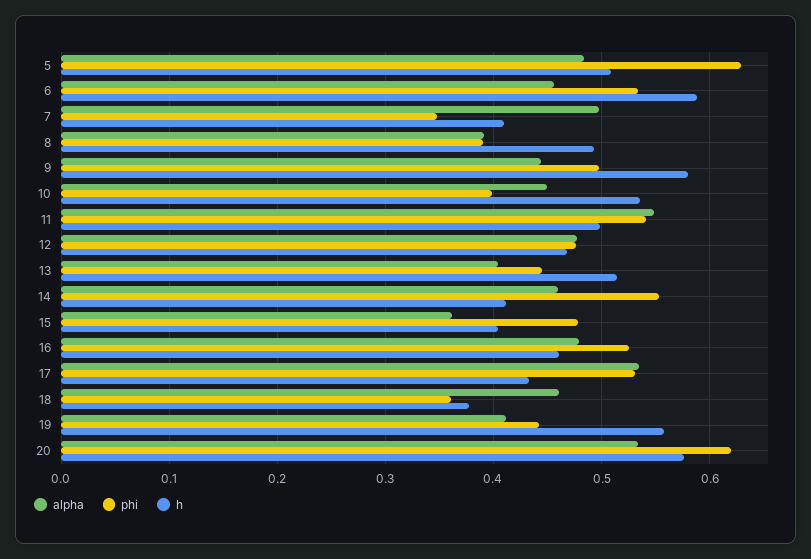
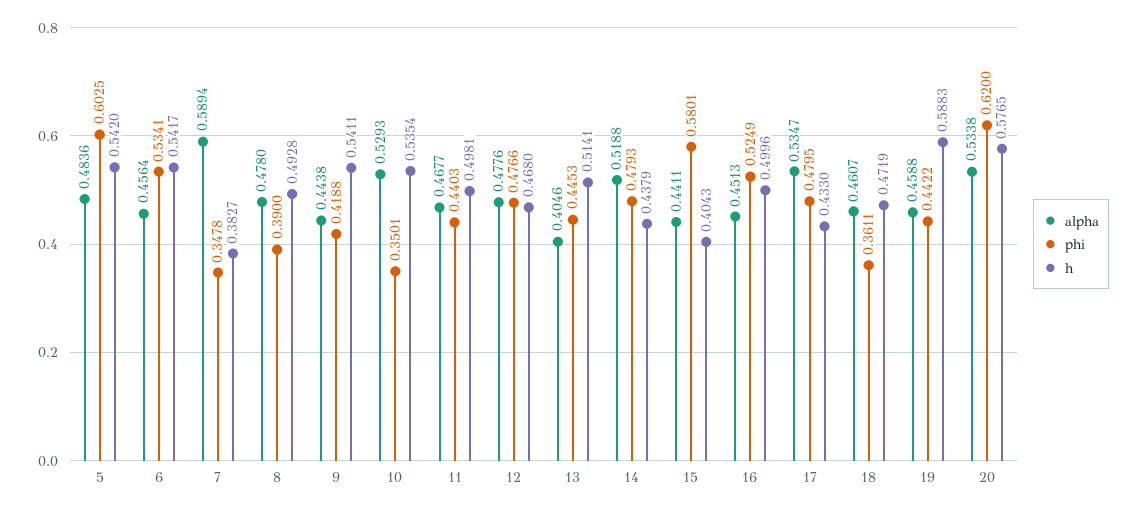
phi, 5: 0.63 -> 0.6025
h, 5: 0.51 -> 0.542
h, 6: 0.59 -> 0.5417
alpha, 7: 0.5 -> 0.5894
h, 7: 0.41 -> 0.3827
alpha, 8: 0.39 -> 0.478
phi, 9: 0.5 -> 0.4188
h, 9: 0.58 -> 0.5411
alpha, 10: 0.45 -> 0.5293
phi, 10: 0.4 -> 0.3501
alpha, 11: 0.55 -> 0.4677
phi, 11: 0.54 -> 0.4403
alpha, 14: 0.46 -> 0.5188
phi, 14: 0.55 -> 0.4793
h, 14: 0.41 -> 0.4379
alpha, 15: 0.36 -> 0.4411
phi, 15: 0.48 -> 0.5801
alpha, 16: 0.48 -> 0.4513
h, 16: 0.46 -> 0.4996
phi, 17: 0.53 -> 0.4795
h, 18: 0.38 -> 0.4719
alpha, 19: 0.41 -> 0.4588
h, 19: 0.56 -> 0.5883

